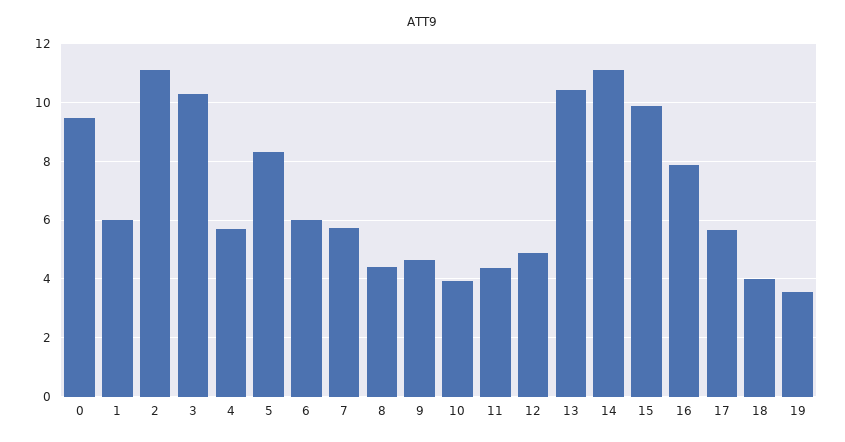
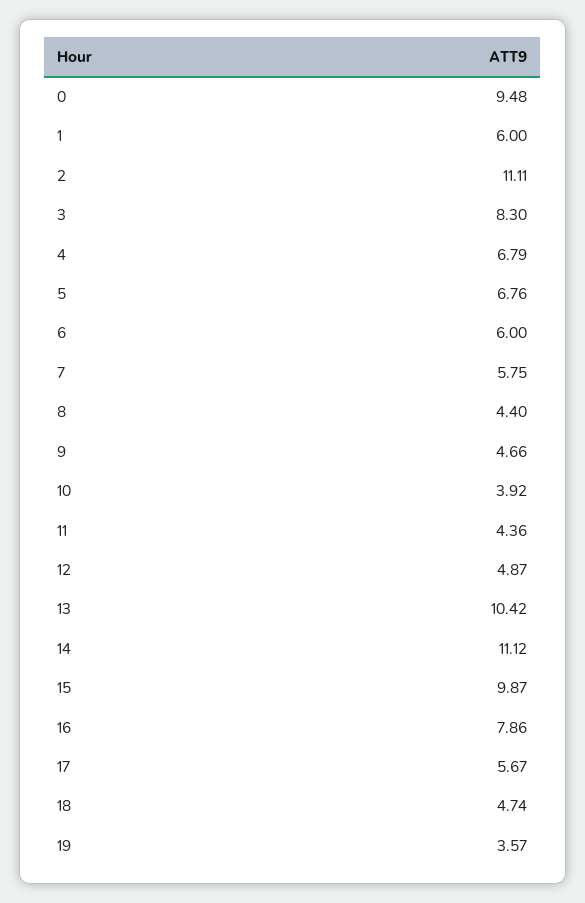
3: 10.25 -> 8.3
4: 5.75 -> 6.79
5: 8.25 -> 6.76
18: 4 -> 4.74

